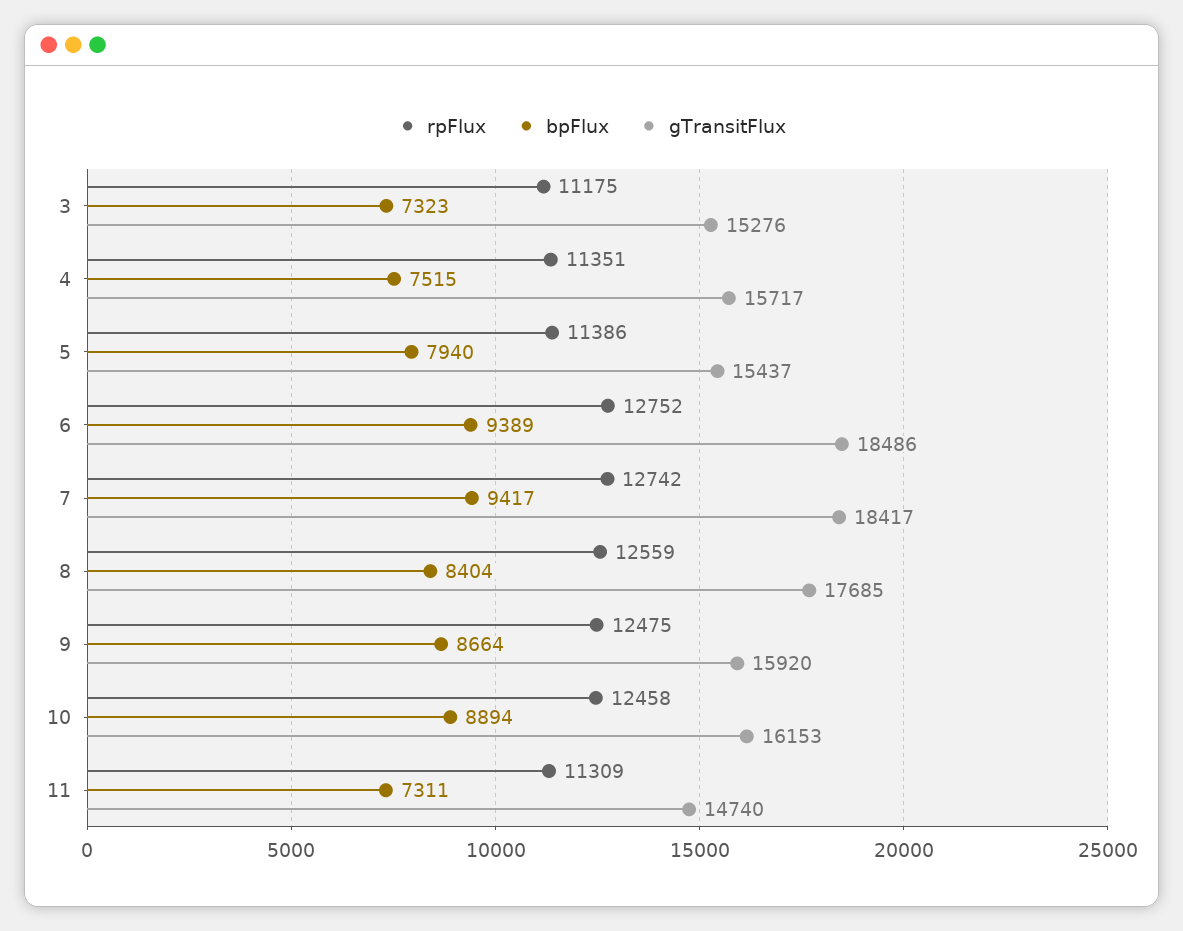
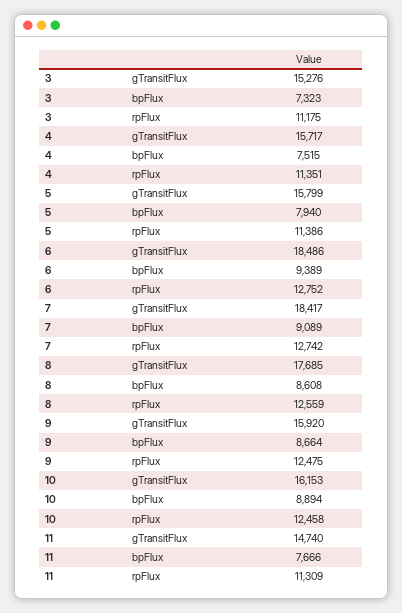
gTransitFlux, 5: 15437 -> 15799
bpFlux, 7: 9417 -> 9089
bpFlux, 8: 8404 -> 8608
bpFlux, 11: 7311 -> 7666

